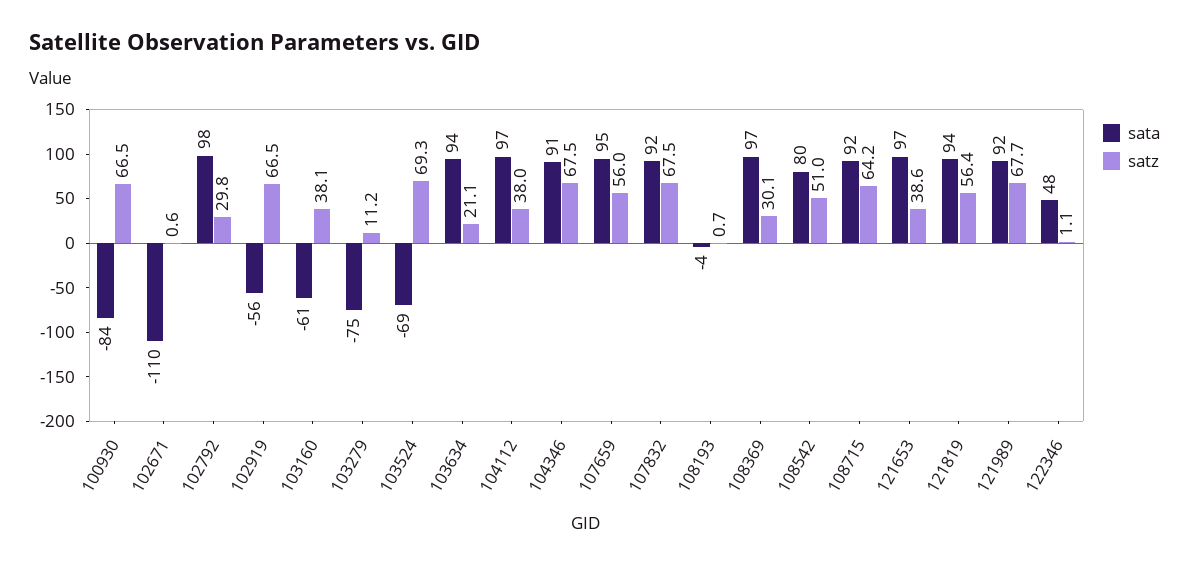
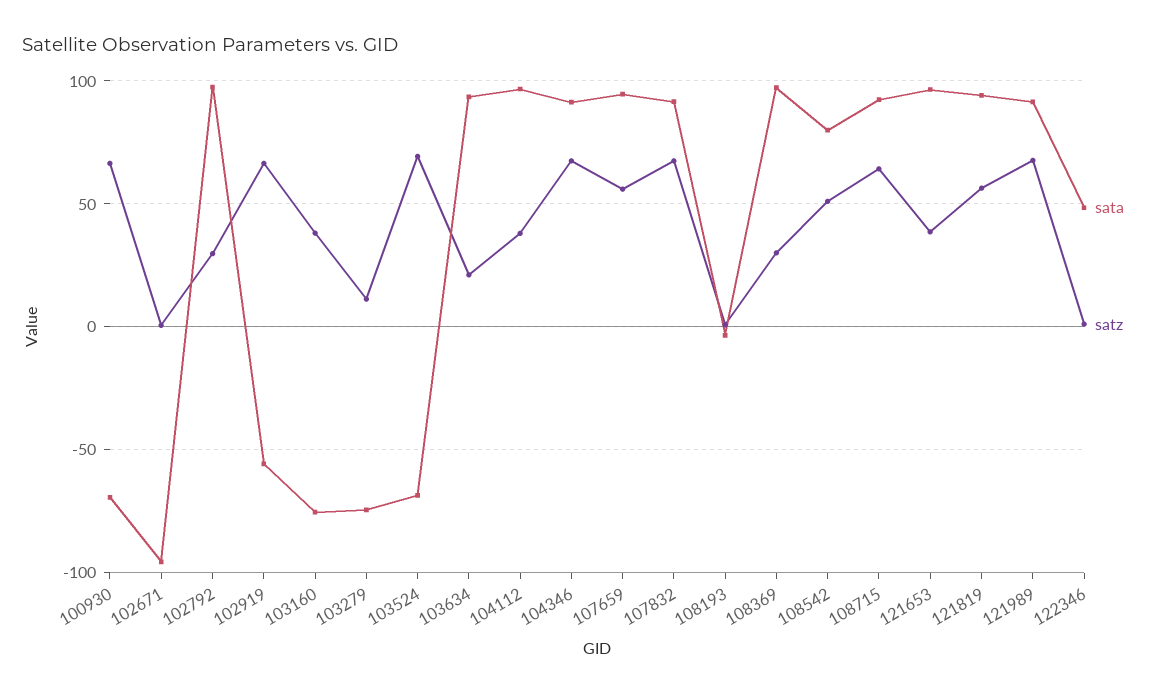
sata, 100930: -84 -> -70
sata, 102671: -110 -> -95
sata, 103160: -61 -> -75

